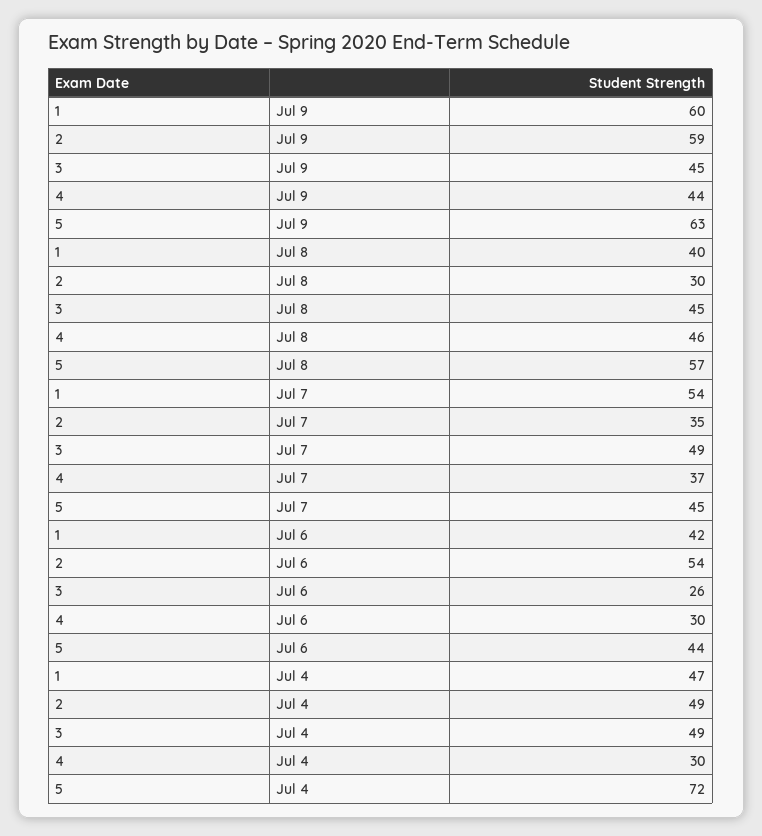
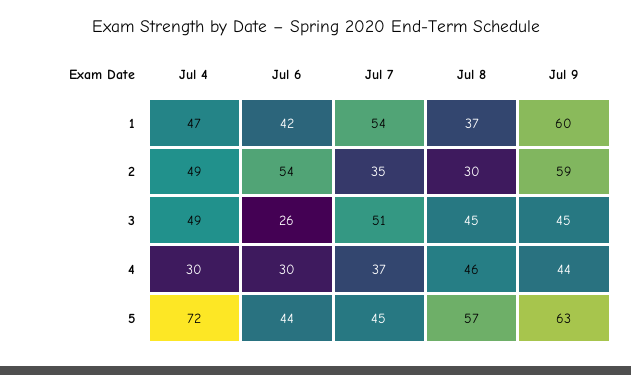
1, Jul 8: 40 -> 37
3, Jul 7: 49 -> 51

